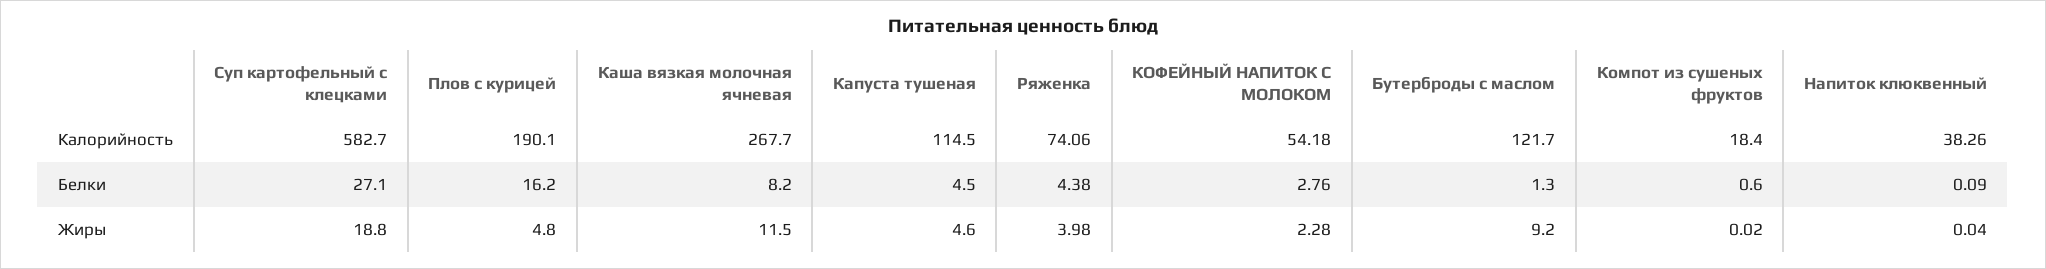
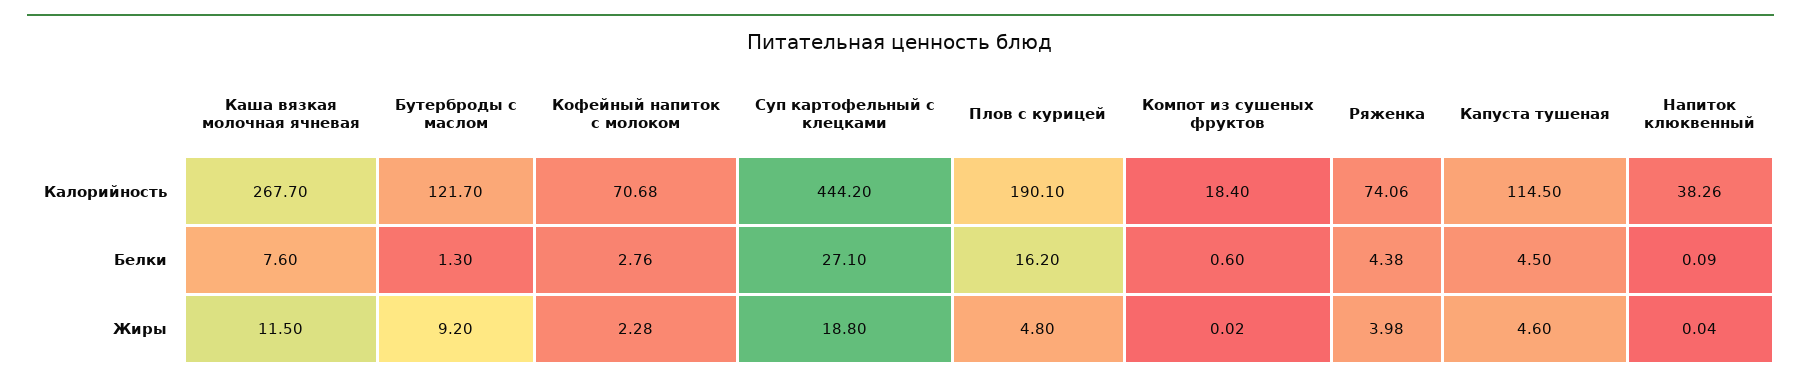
Суп картофельный с клецками, Калорийность: 582.7 -> 444.2
КОФЕЙНЫЙ НАПИТОК С МОЛОКОМ, Калорийность: 54.18 -> 70.68
Каша вязкая молочная ячневая, Белки: 8.2 -> 7.6

